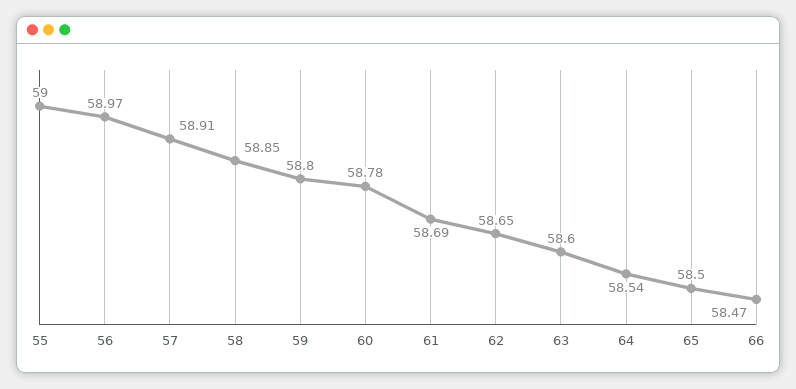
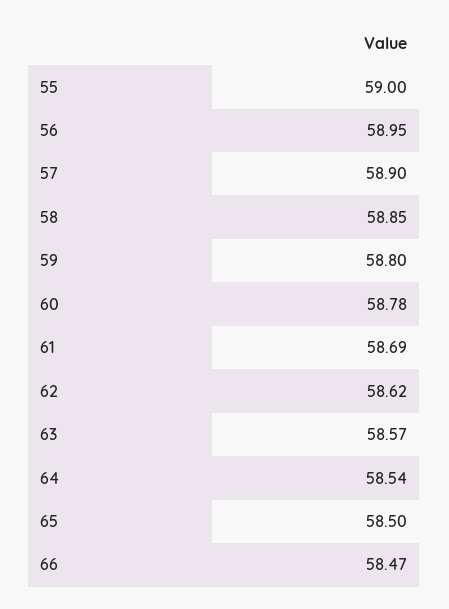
56: 58.97 -> 58.95
57: 58.91 -> 58.9
62: 58.65 -> 58.62
63: 58.6 -> 58.57

